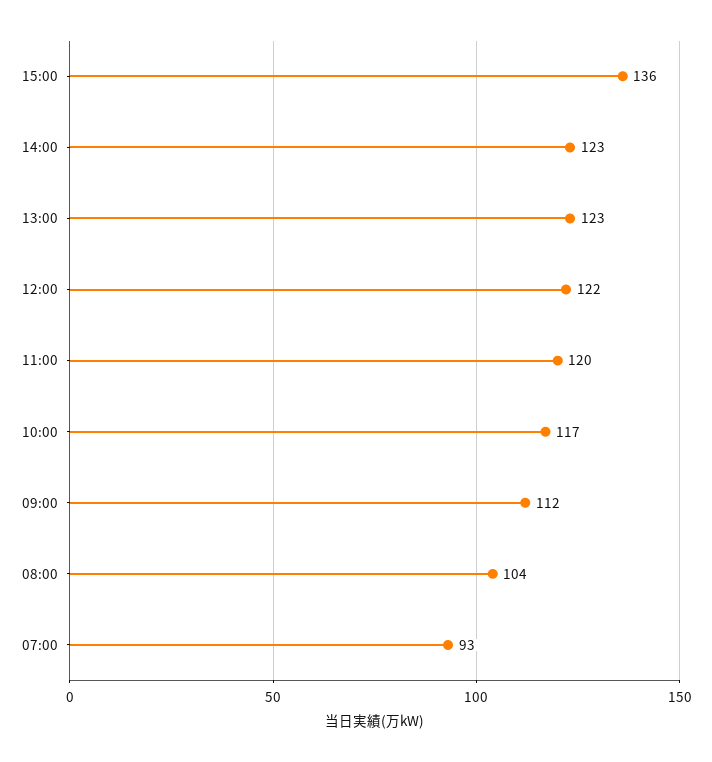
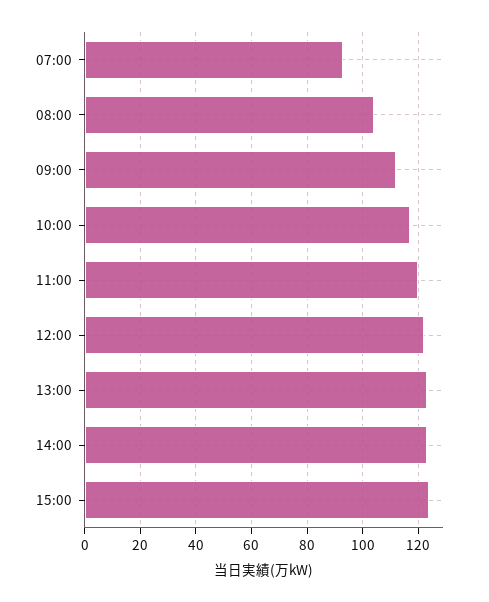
15:00: 136 -> 125

